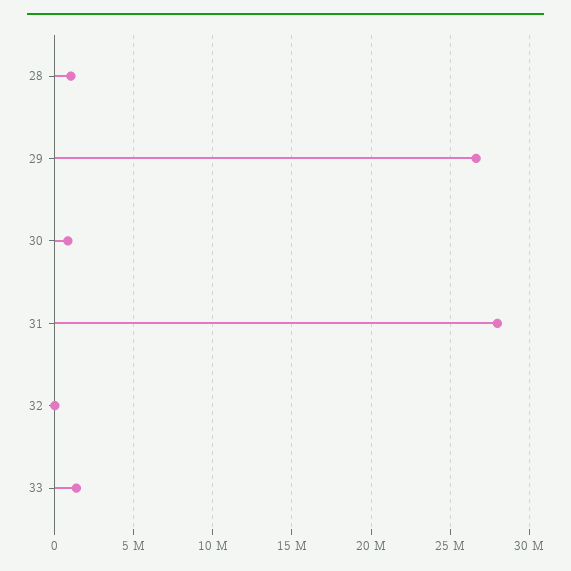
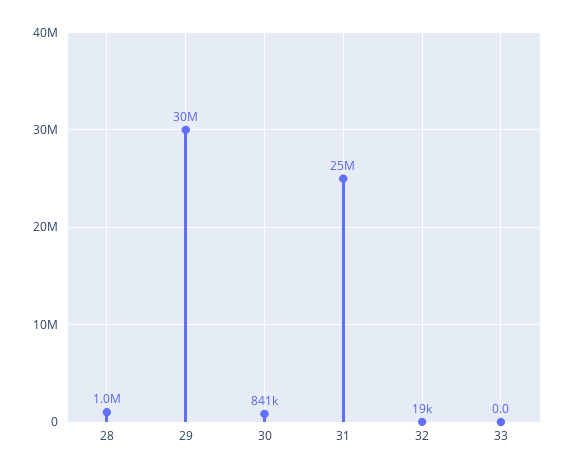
29: 26500000 -> 30000000
31: 28000000 -> 25000000
33: 1500000 -> 0

